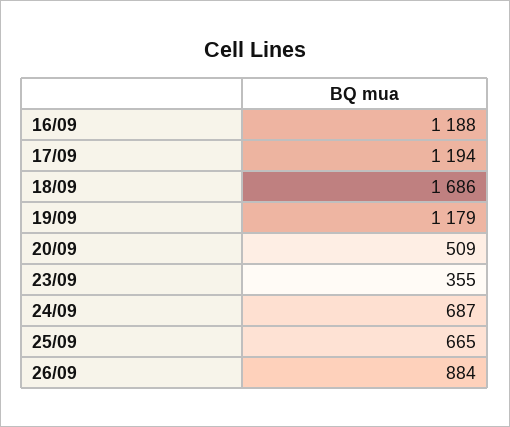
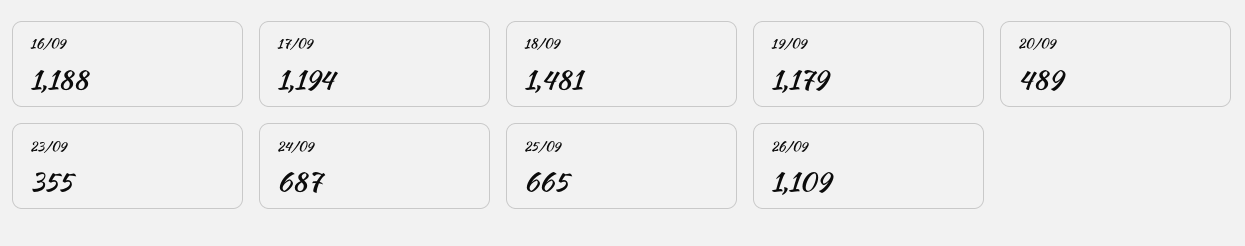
18/09: 1686 -> 1481
20/09: 509 -> 489
26/09: 884 -> 1109

